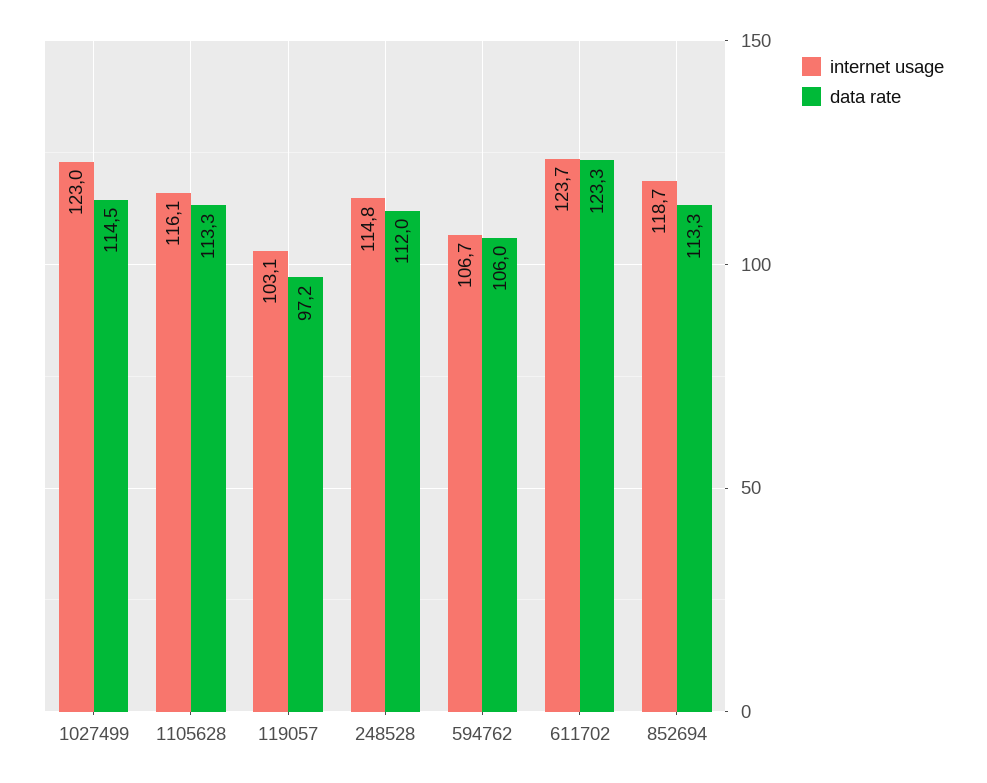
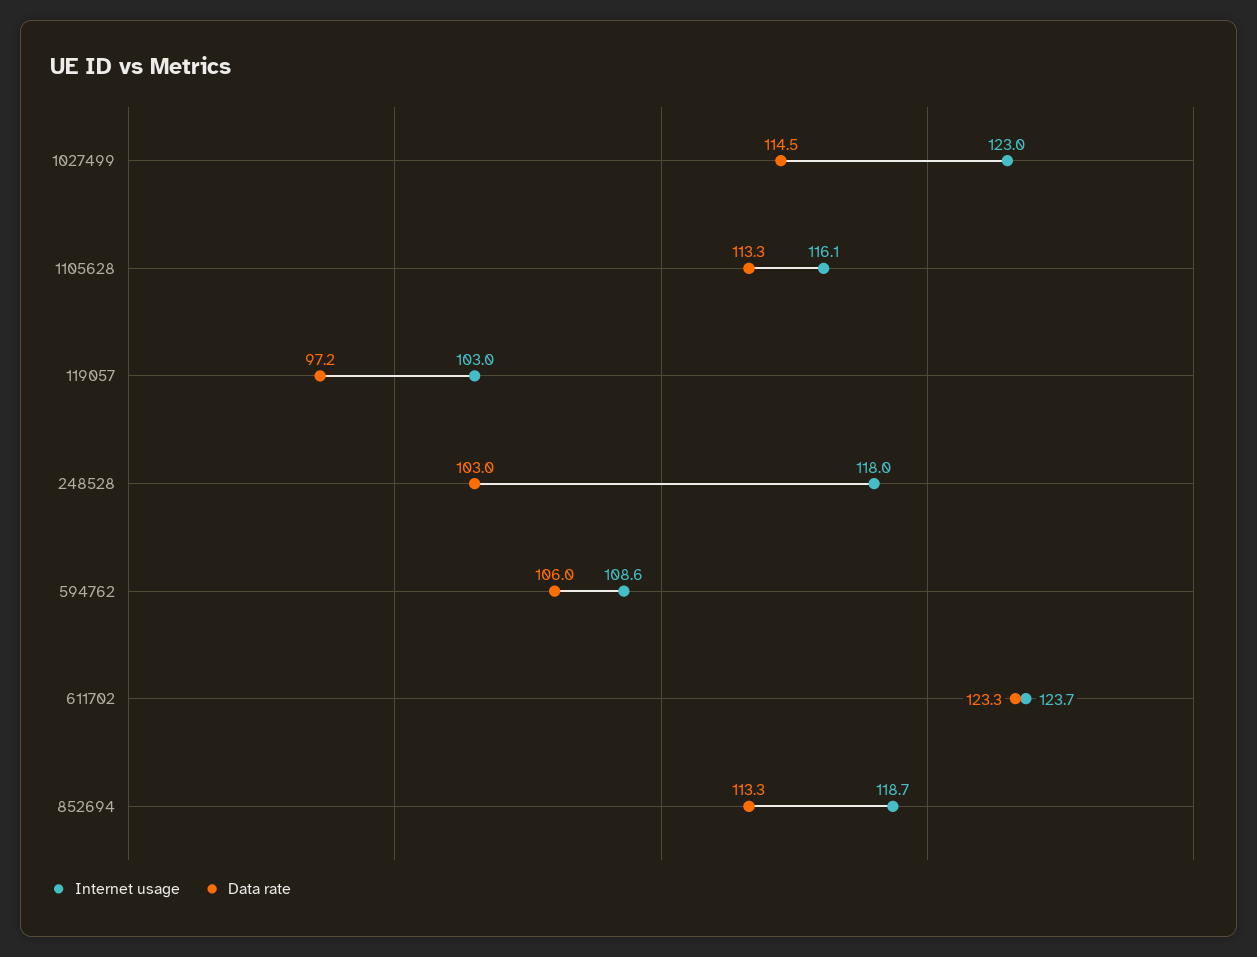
internet usage, 119057: 103.1 -> 103
internet usage, 248528: 114.8 -> 118
data rate, 248528: 112 -> 103
internet usage, 594762: 106.7 -> 108.6

